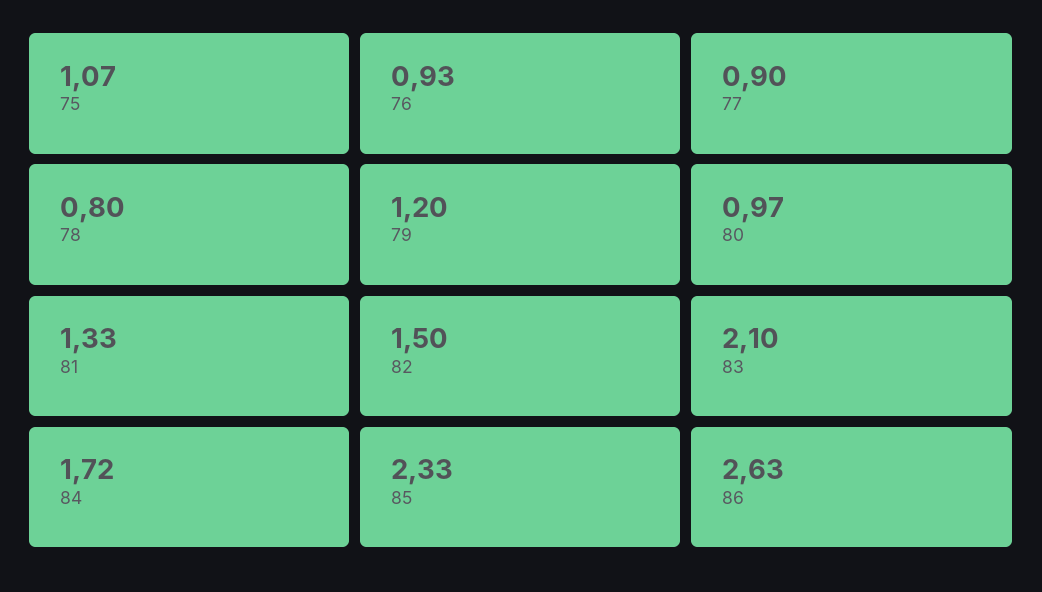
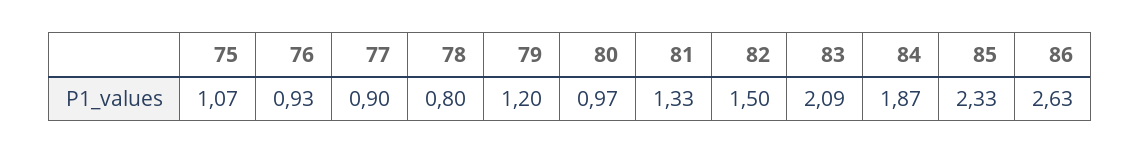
83: 2.1 -> 2.09
84: 1.72 -> 1.87

